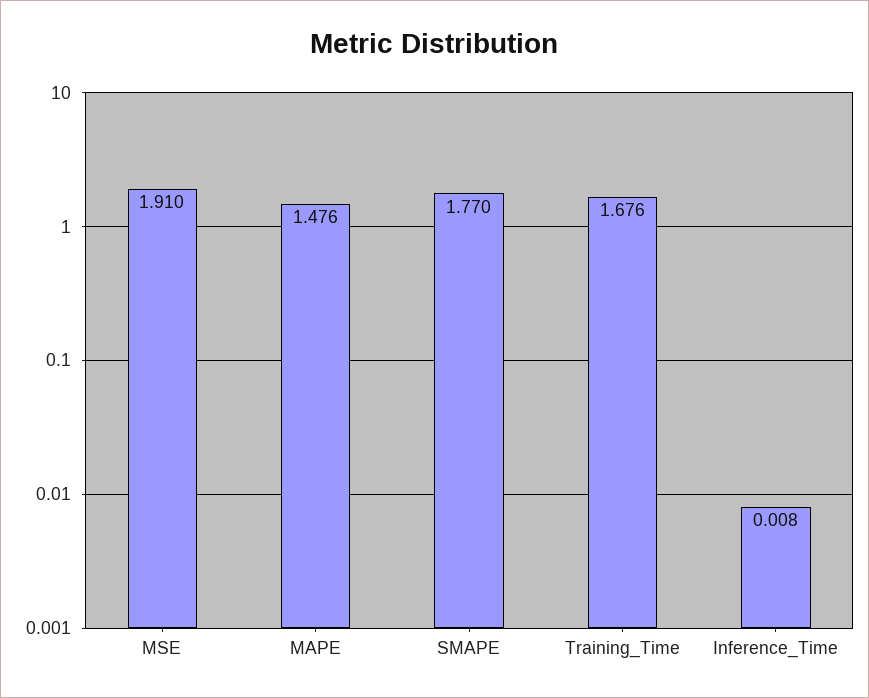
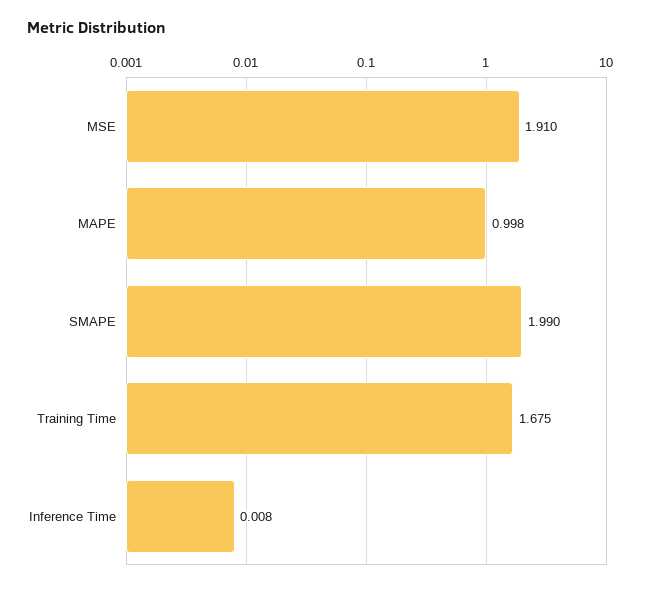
MAPE: 1.476 -> 0.998
SMAPE: 1.77 -> 1.99
Training_Time: 1.676 -> 1.675

